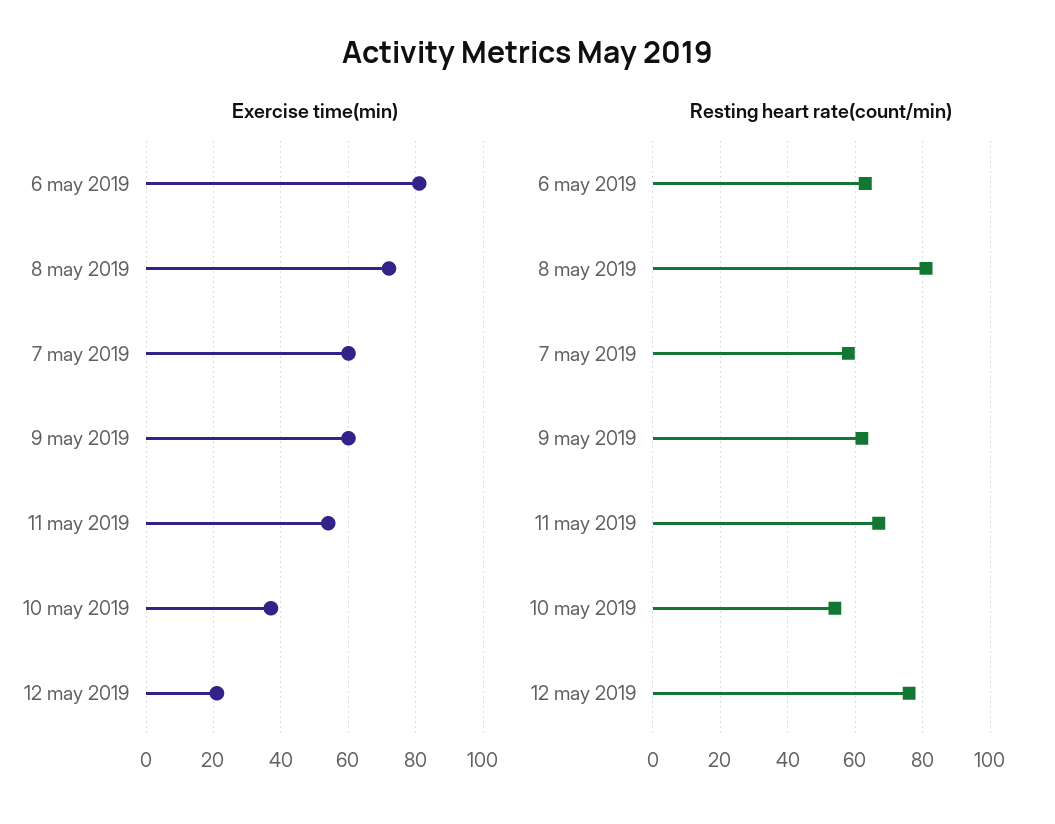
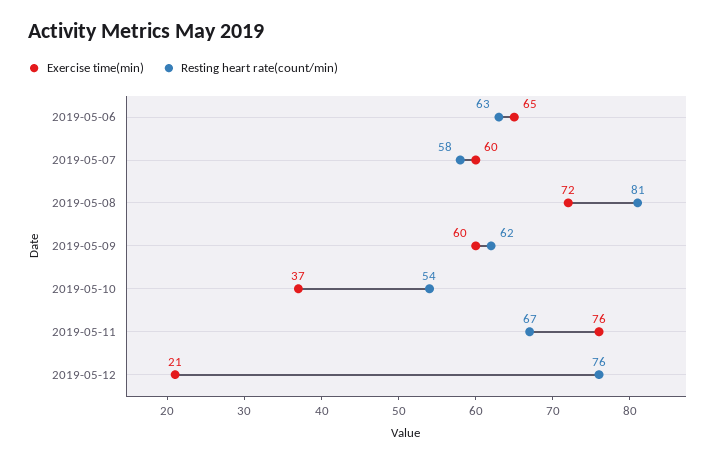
Exercise time(min), 6 may 2019: 80 -> 65
Exercise time(min), 11 may 2019: 55 -> 76

